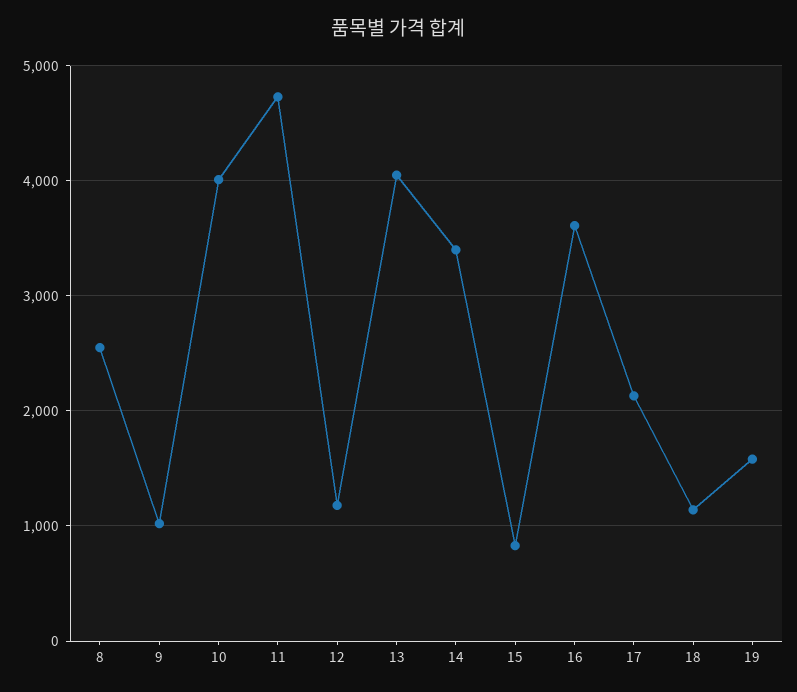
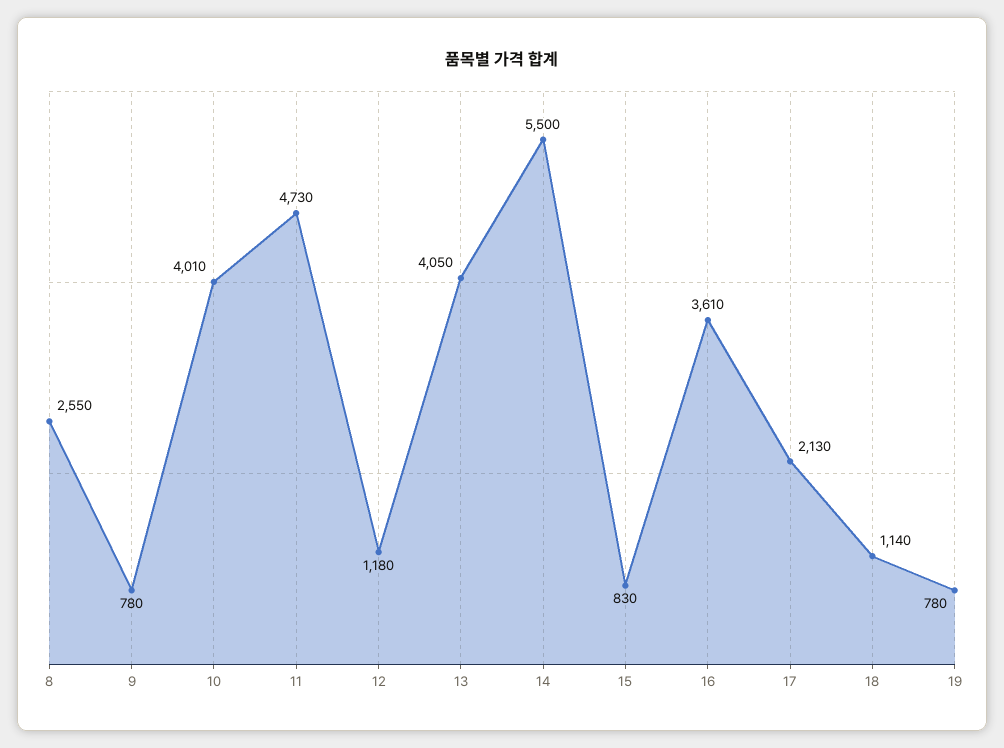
9: 1000 -> 780
14: 3400 -> 5500
19: 1600 -> 780

